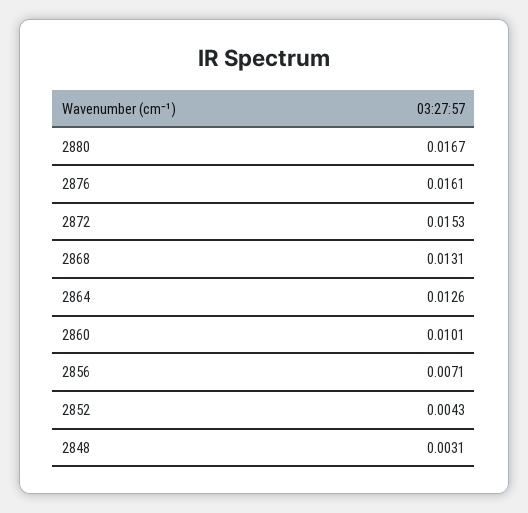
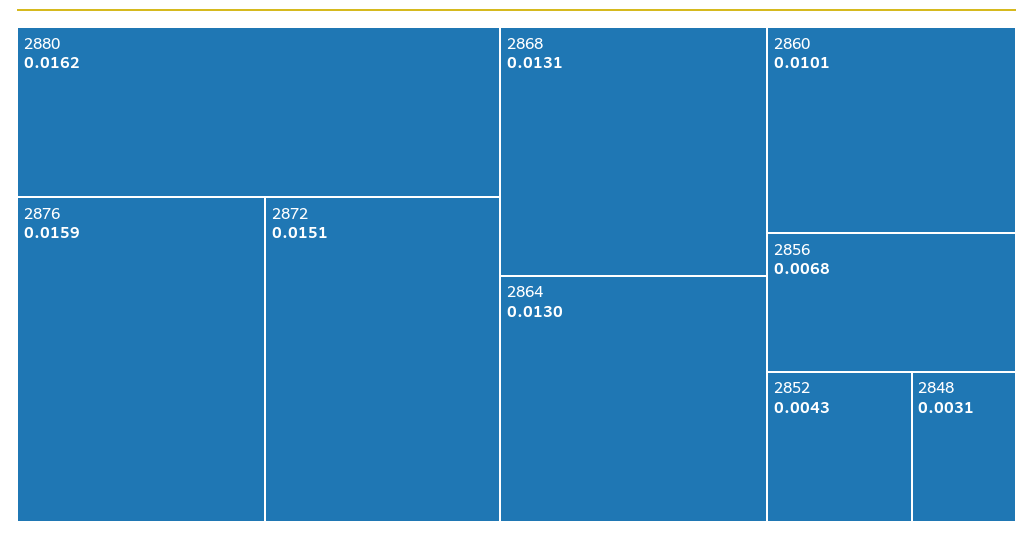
2880: 0.0167 -> 0.0162
2876: 0.0161 -> 0.0159
2872: 0.0153 -> 0.0151
2864: 0.0126 -> 0.013
2856: 0.0071 -> 0.0068

